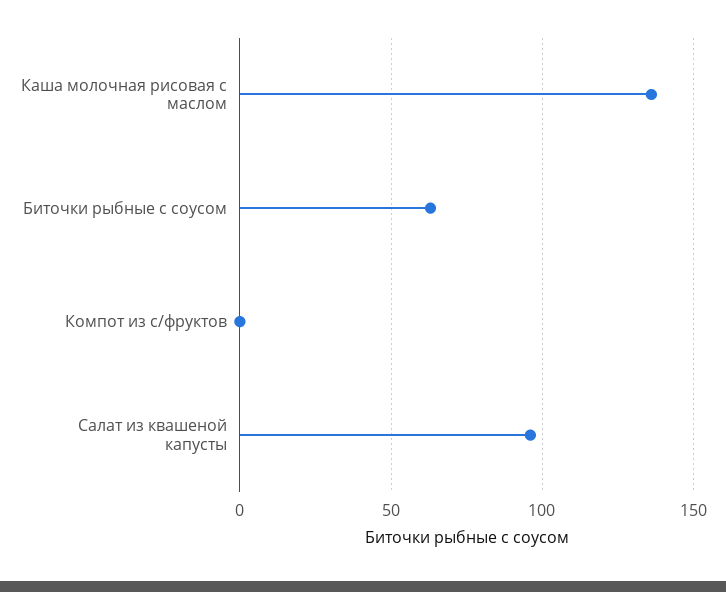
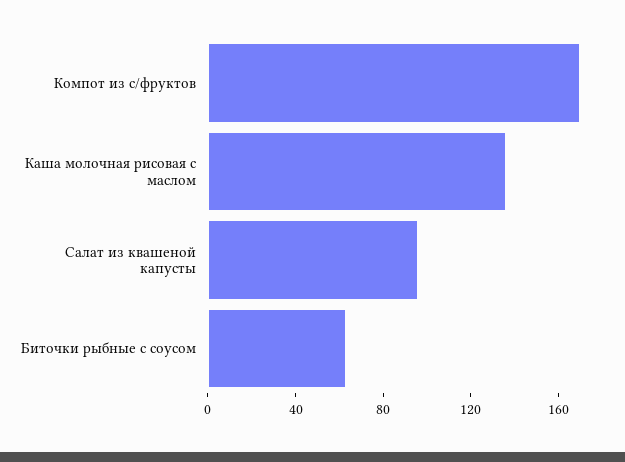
Компот из с/фруктов: 0 -> 170

